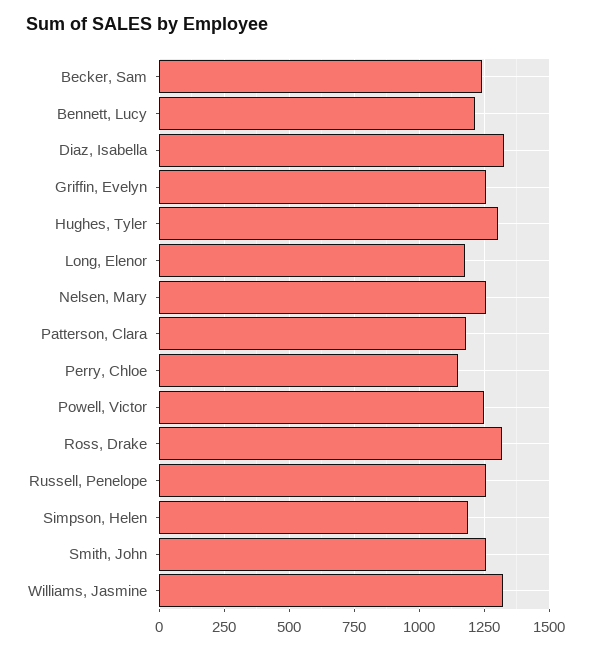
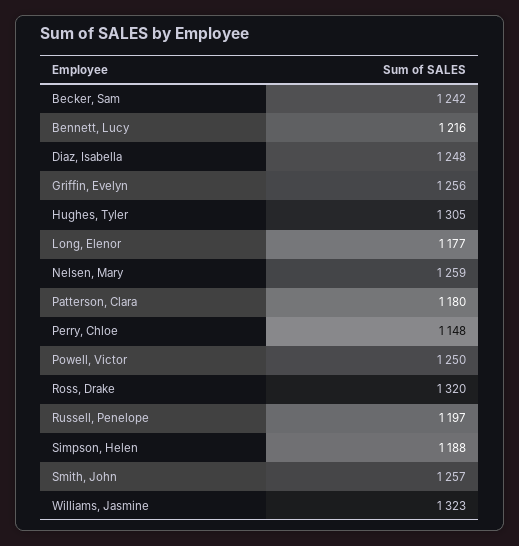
Diaz, Isabella: 1325 -> 1248
Russell, Penelope: 1250 -> 1197

